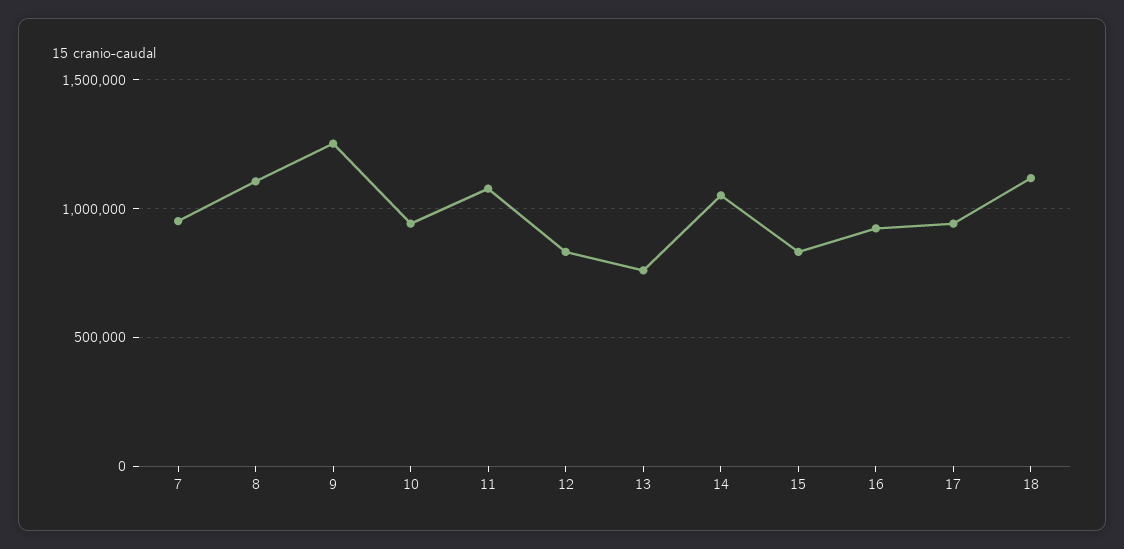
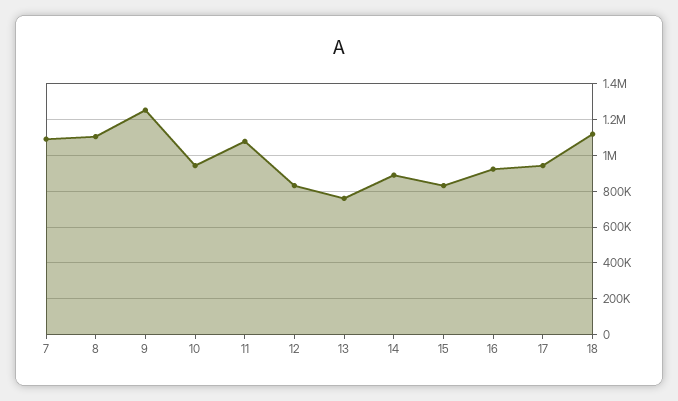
7: 950000 -> 1100000
14: 1050000 -> 900000

